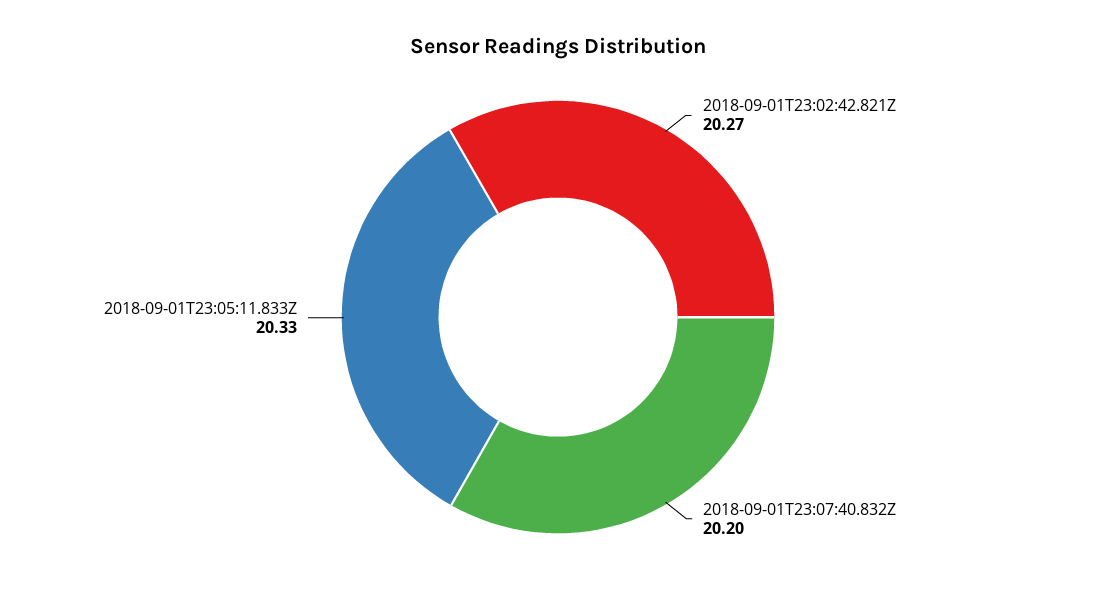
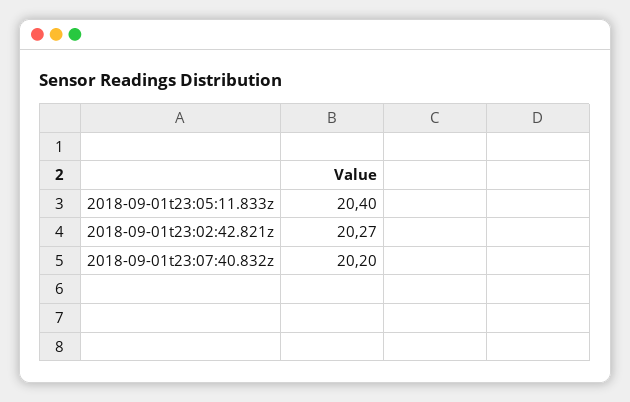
2018-09-01T23:05:11.833Z: 20.33 -> 20.4

